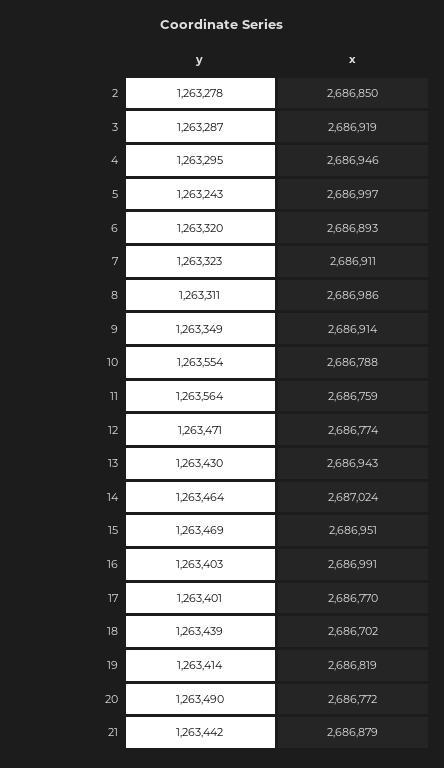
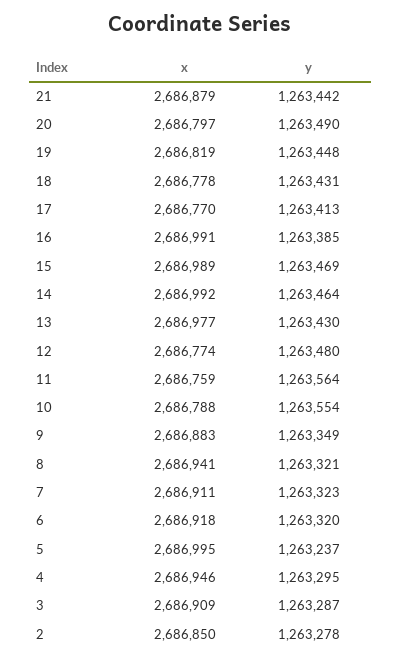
x, 3: 2686919 -> 2686909
y, 5: 1263243 -> 1263237
x, 5: 2686997 -> 2686995
x, 6: 2686893 -> 2686918
y, 8: 1263311 -> 1263321
x, 8: 2686986 -> 2686941
x, 9: 2686914 -> 2686883
y, 12: 1263471 -> 1263480
x, 13: 2686943 -> 2686977
x, 14: 2687024 -> 2686992
x, 15: 2686951 -> 2686989
y, 16: 1263403 -> 1263385
y, 17: 1263401 -> 1263413
y, 18: 1263439 -> 1263431
x, 18: 2686702 -> 2686778
y, 19: 1263414 -> 1263448
x, 20: 2686772 -> 2686797

